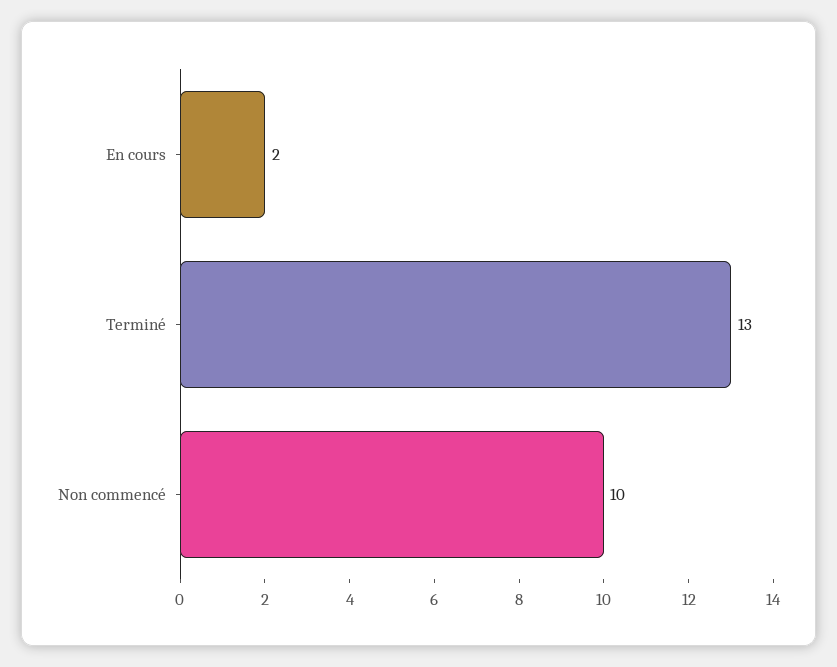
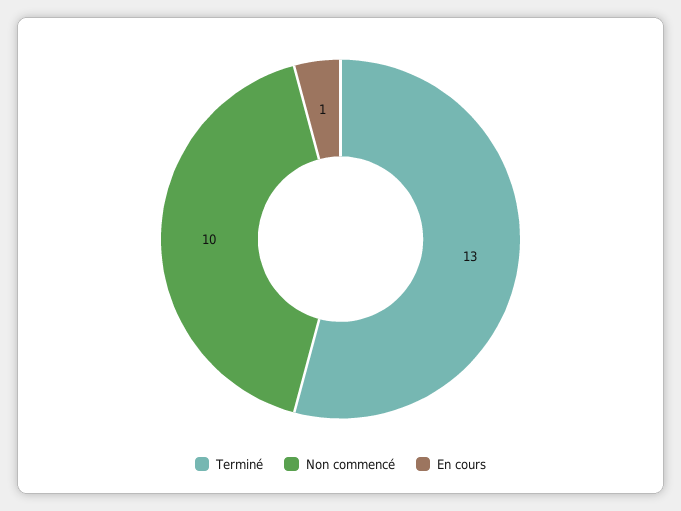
En cours: 2 -> 1

